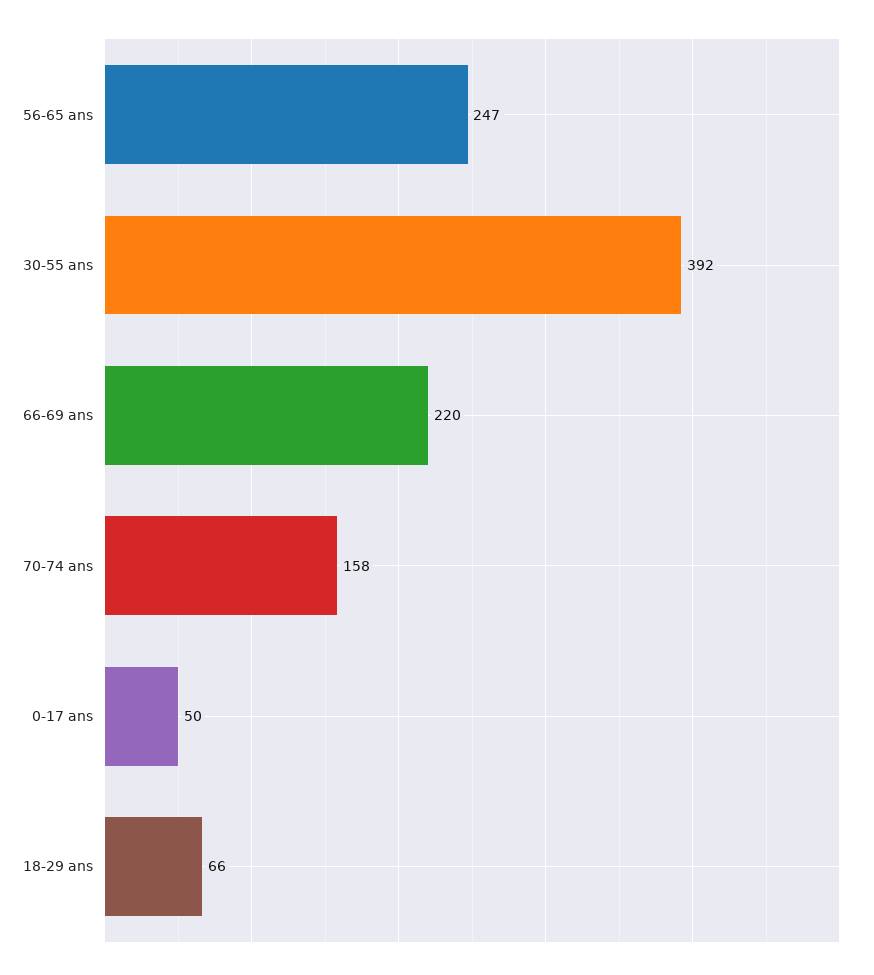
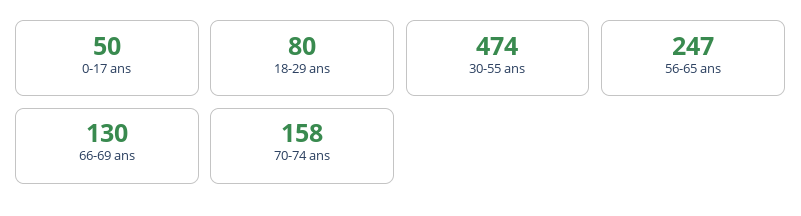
30-55 ans: 392 -> 474
66-69 ans: 220 -> 130
18-29 ans: 66 -> 80

